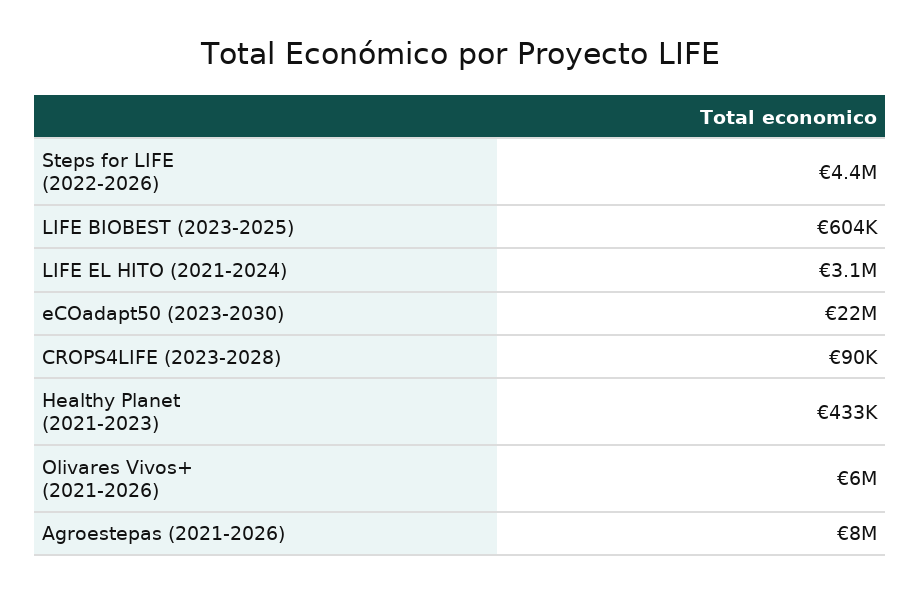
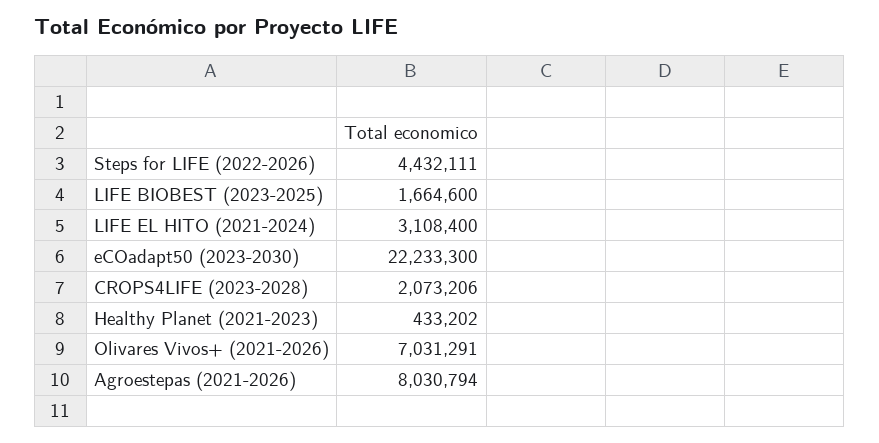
LIFE BIOBEST (2023-2025): 604000 -> 1664600
CROPS4LIFE (2023-2028): 90000 -> 2073206
Olivares Vivos+ (2021-2026): 6000000 -> 7031291

